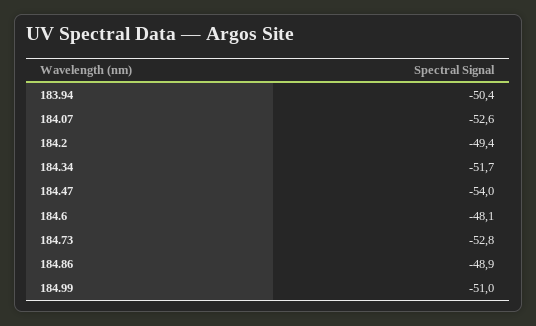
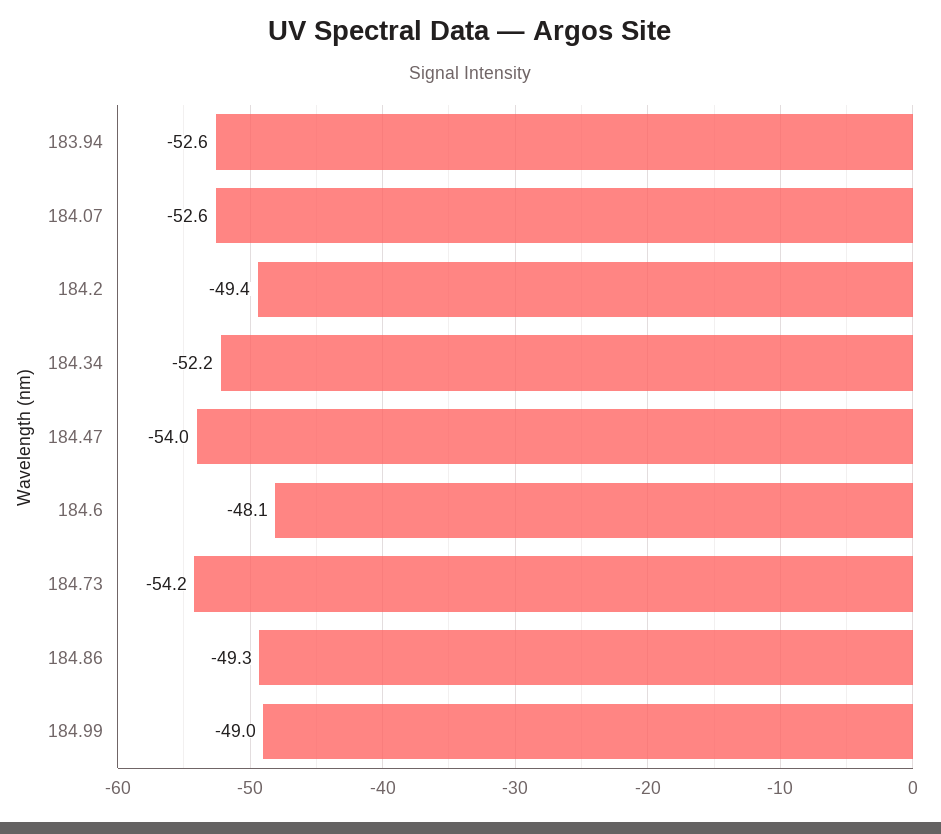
183.94: -50.4 -> -52.6
184.34: -51.7 -> -52.2
184.73: -52.8 -> -54.2
184.86: -48.9 -> -49.3
184.99: -51 -> -49

